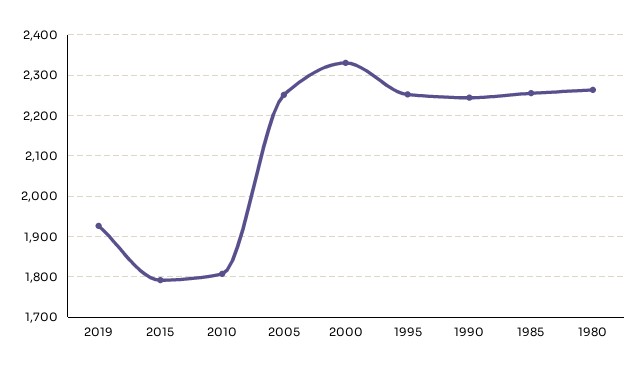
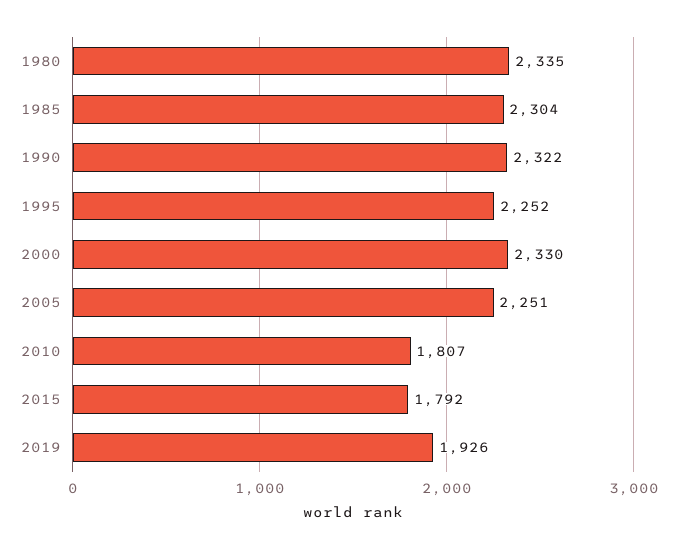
1990: 2240 -> 2322
1985: 2260 -> 2304
1980: 2260 -> 2335

